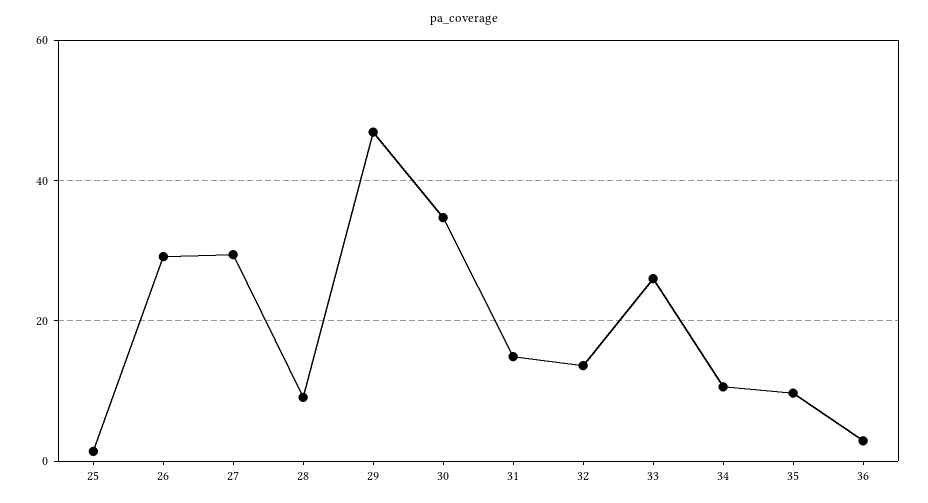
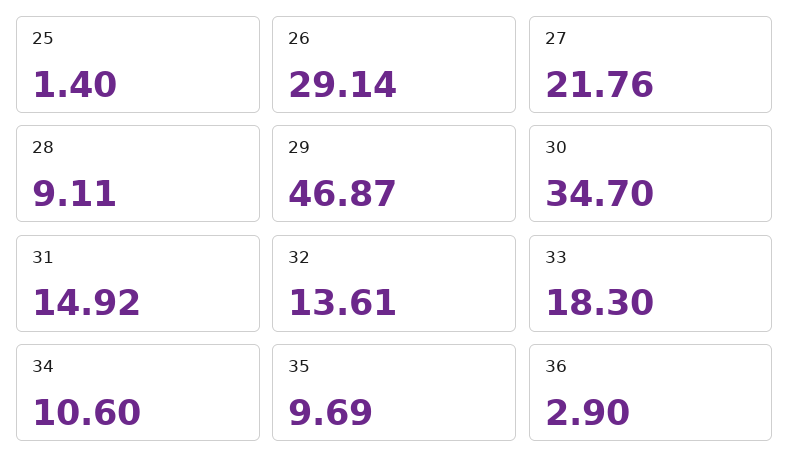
27: 30 -> 21.76
33: 26 -> 18.3

